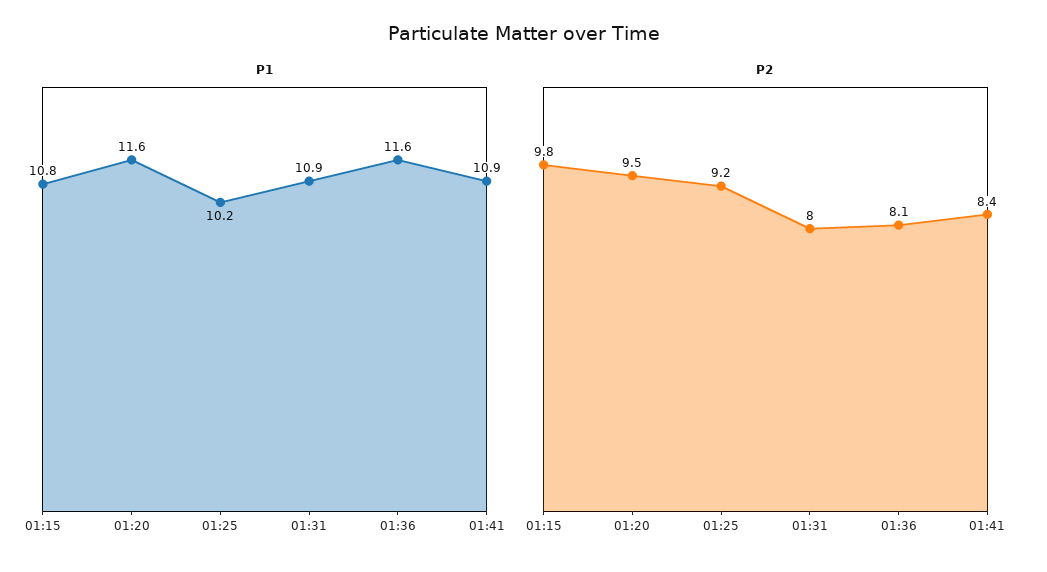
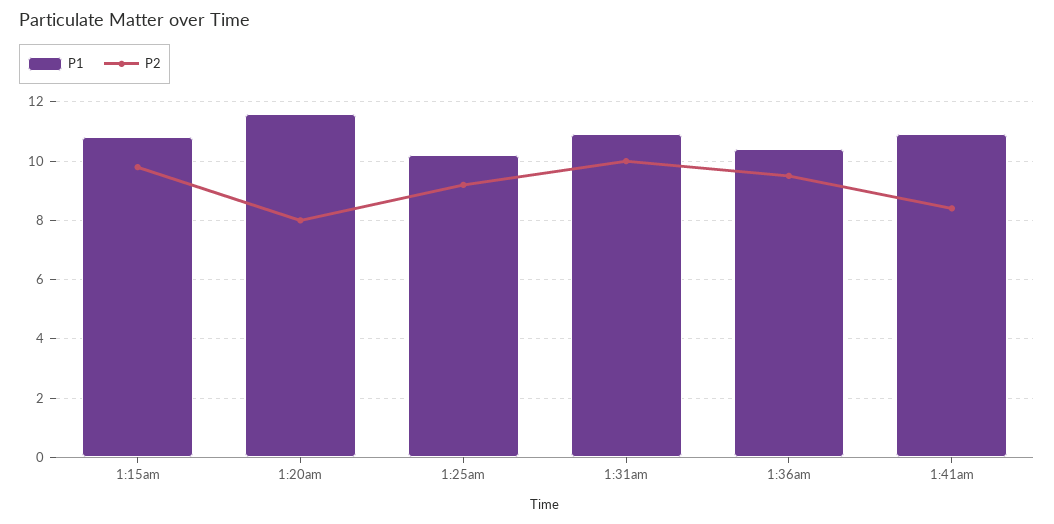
P1, 01:36: 11.6 -> 10.5
P2, 01:20: 9.5 -> 8
P2, 01:31: 8 -> 10
P2, 01:36: 8.1 -> 9.5

